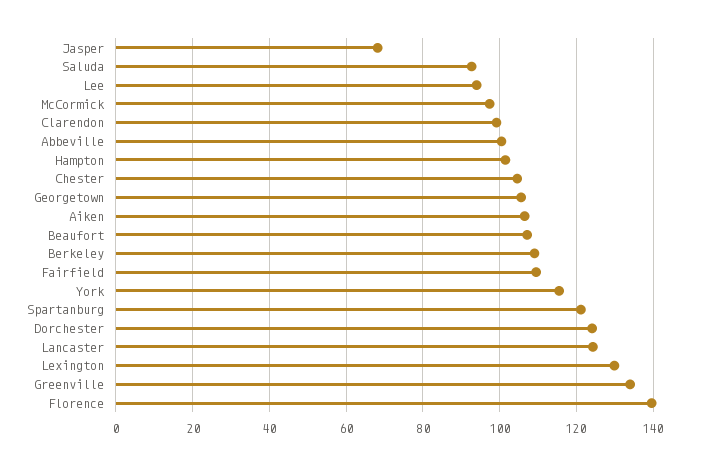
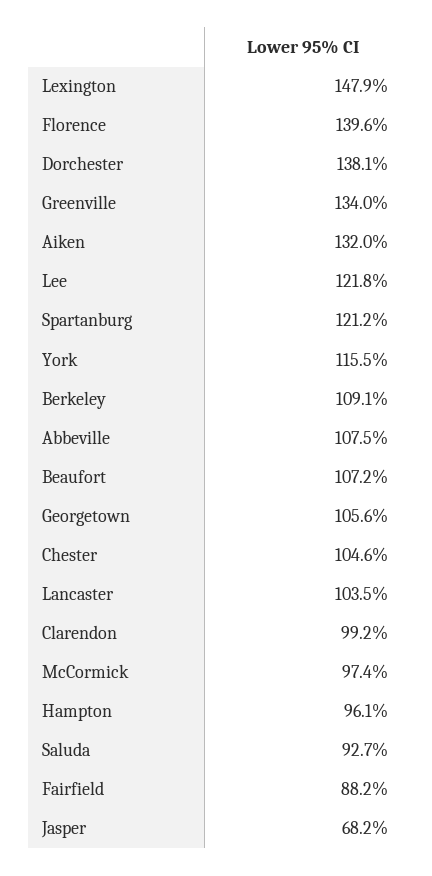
Lee: 94 -> 121.8
Abbeville: 100 -> 107.5
Hampton: 102 -> 96.1
Aiken: 106 -> 132
Fairfield: 110 -> 88.2
Dorchester: 124 -> 138.1
Lancaster: 124 -> 103.5
Lexington: 130 -> 147.9

